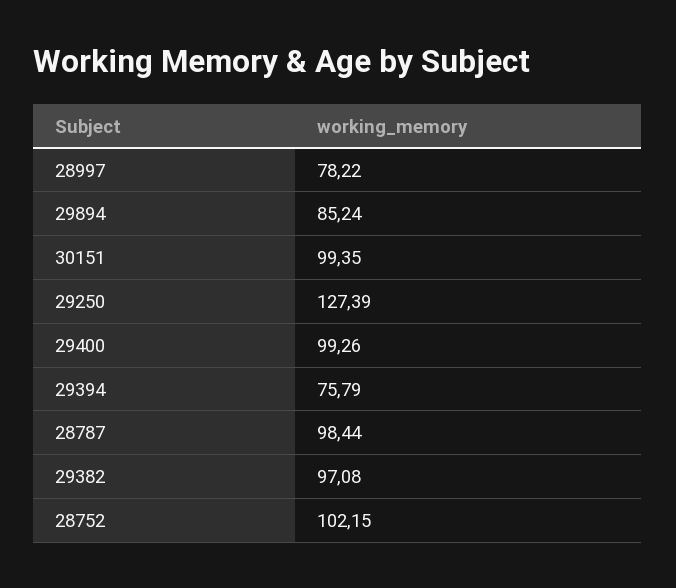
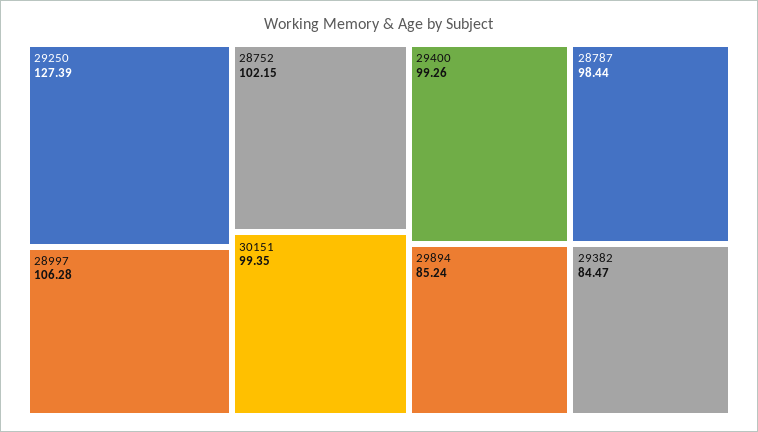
28997: 78.22 -> 106.28
29394: 75.79 -> none
29382: 97.08 -> 84.47

